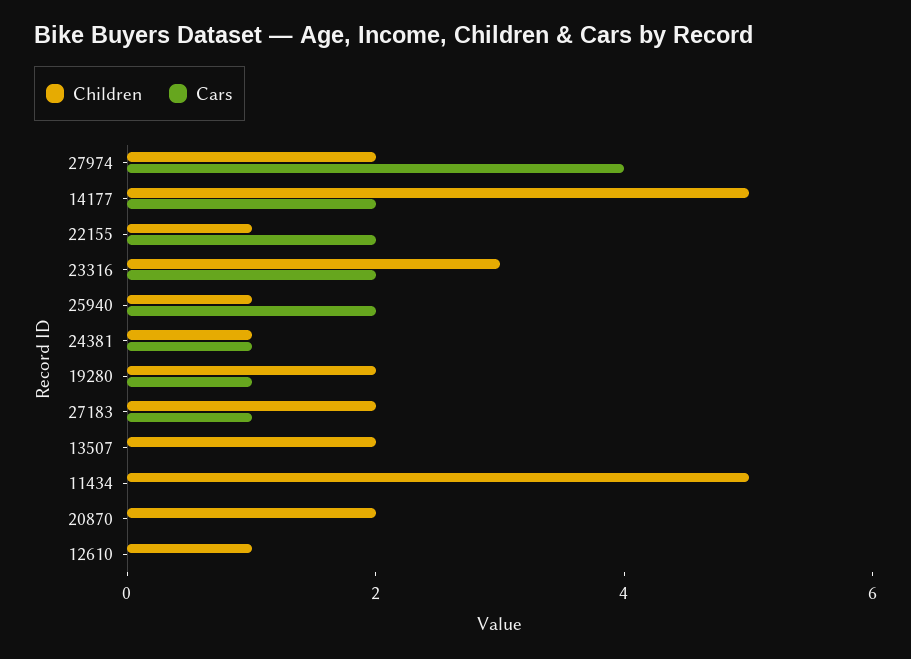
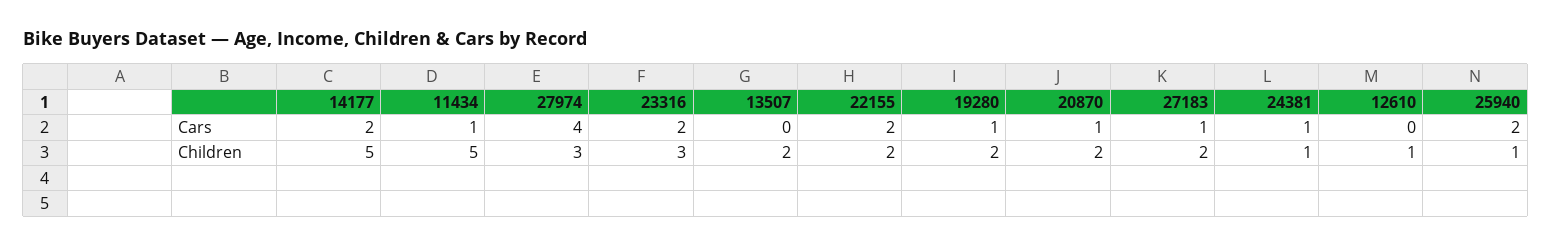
Children, 27974: 2 -> 3
Children, 22155: 1 -> 2
Cars, 11434: 0 -> 1
Cars, 20870: 0 -> 1

